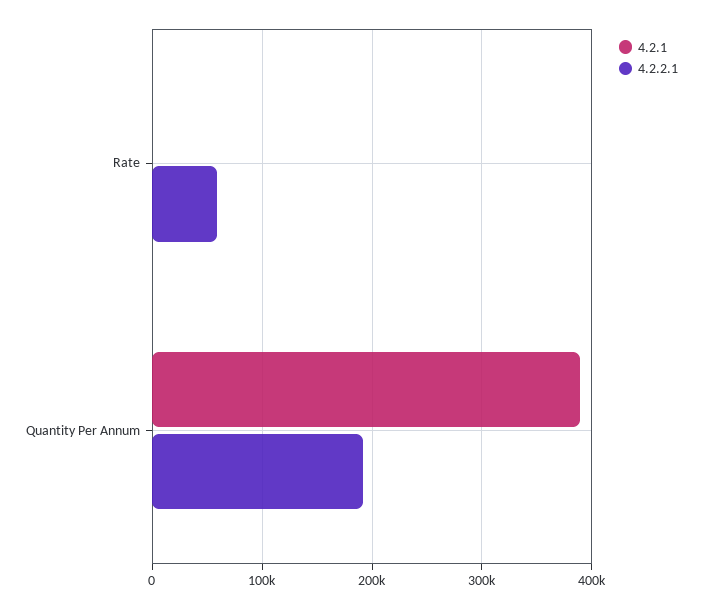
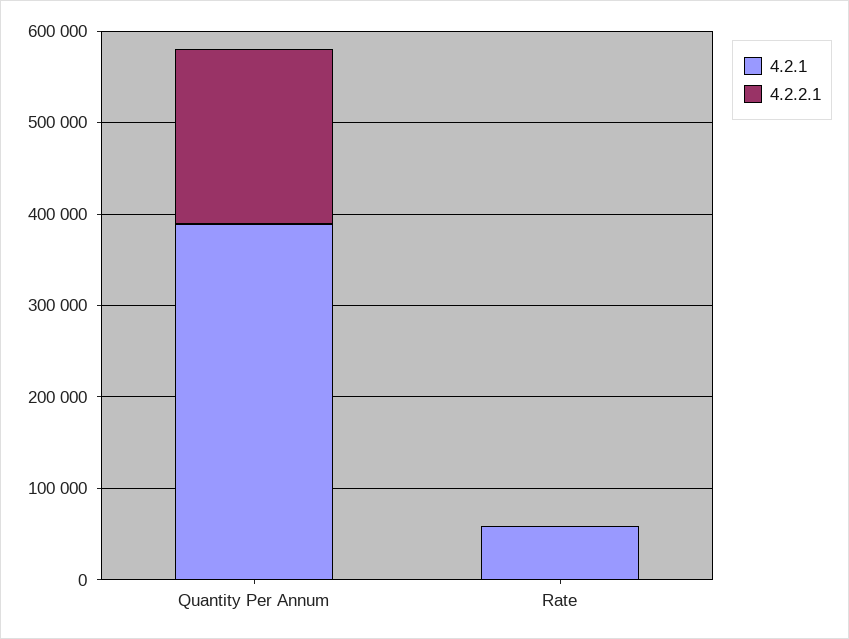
4.2.1, Rate: 0 -> 60000
4.2.2.1, Rate: 60000 -> 0

